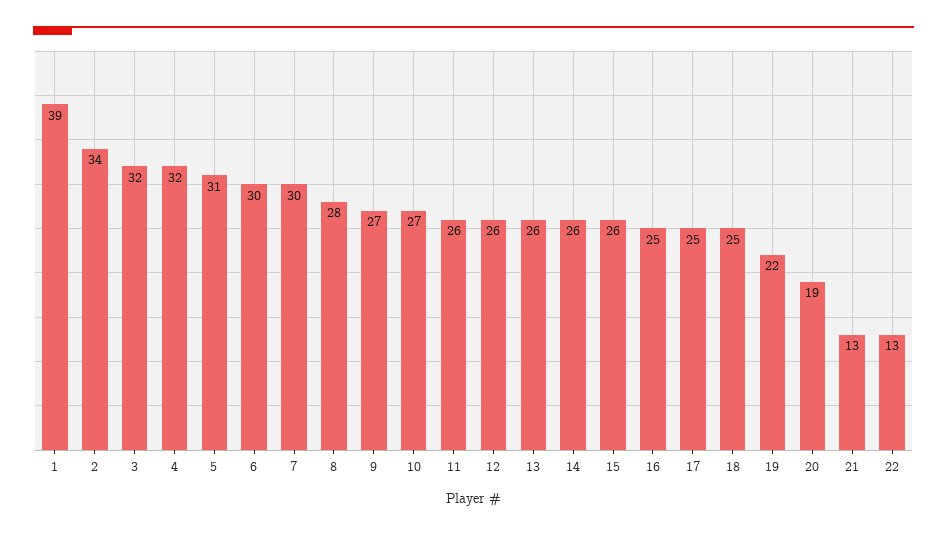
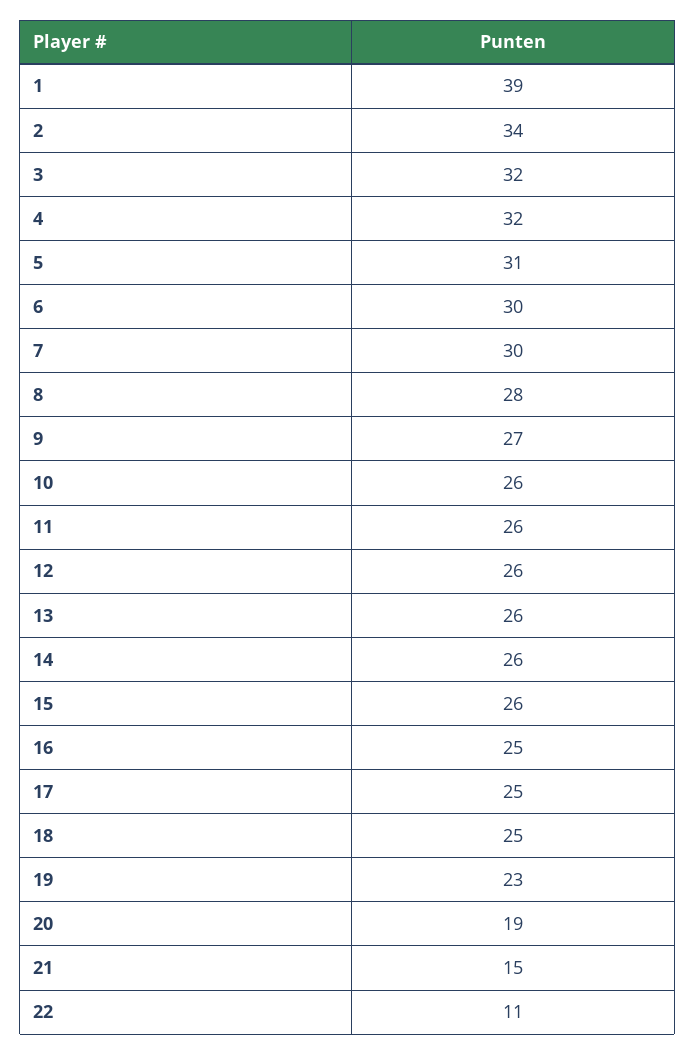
10: 27 -> 26
19: 22 -> 23
21: 13 -> 15
22: 13 -> 11

